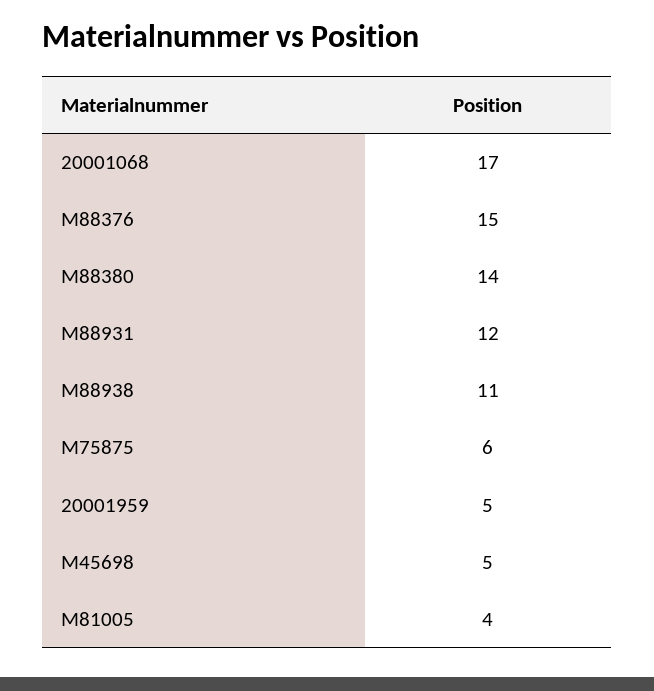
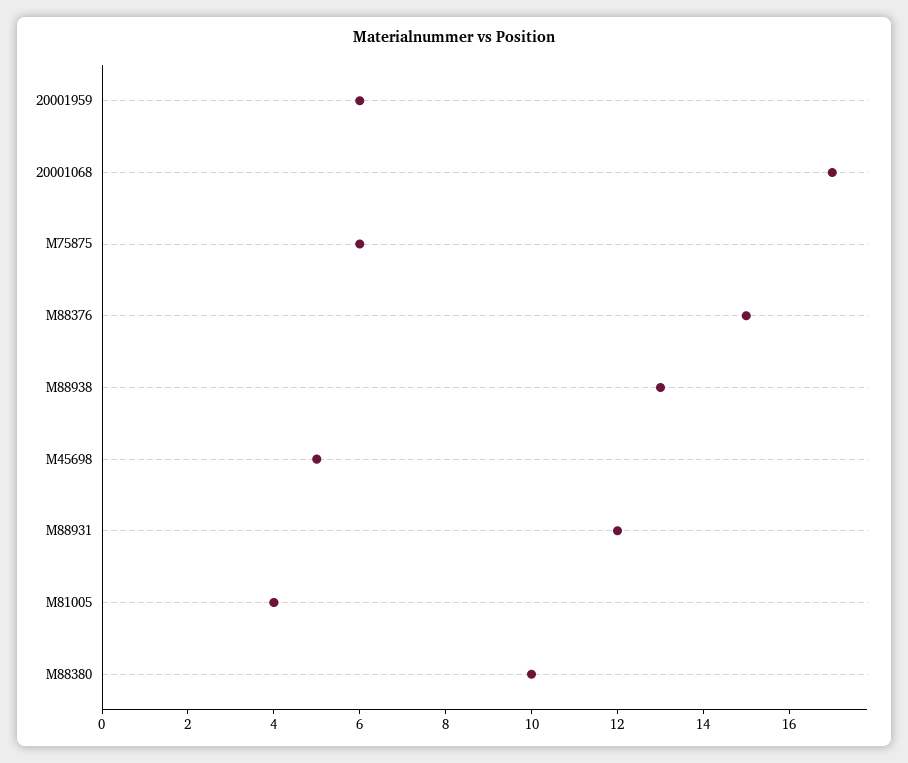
M88380: 14 -> 10
M88938: 11 -> 13
20001959: 5 -> 6

